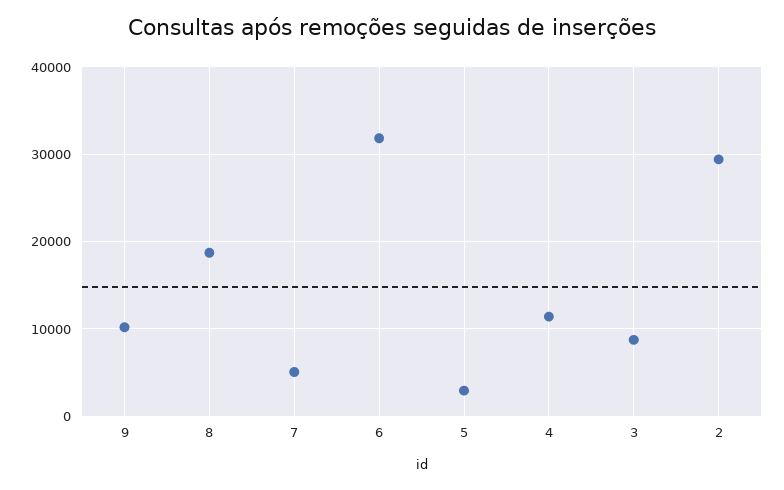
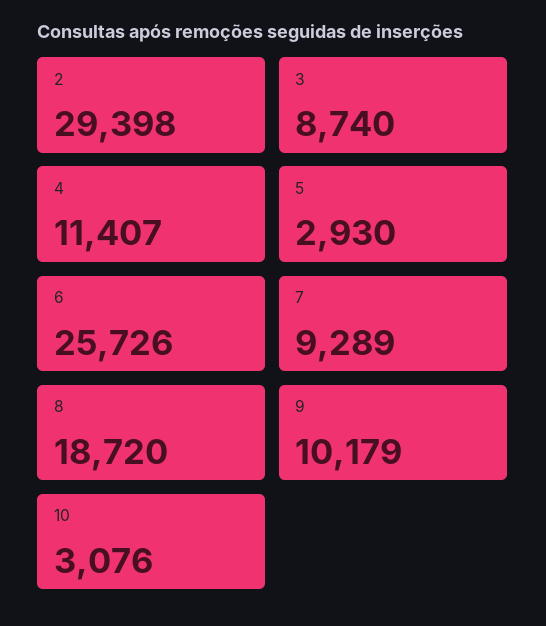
7: 5000 -> 9289
6: 32000 -> 25726
10: none -> 3076

